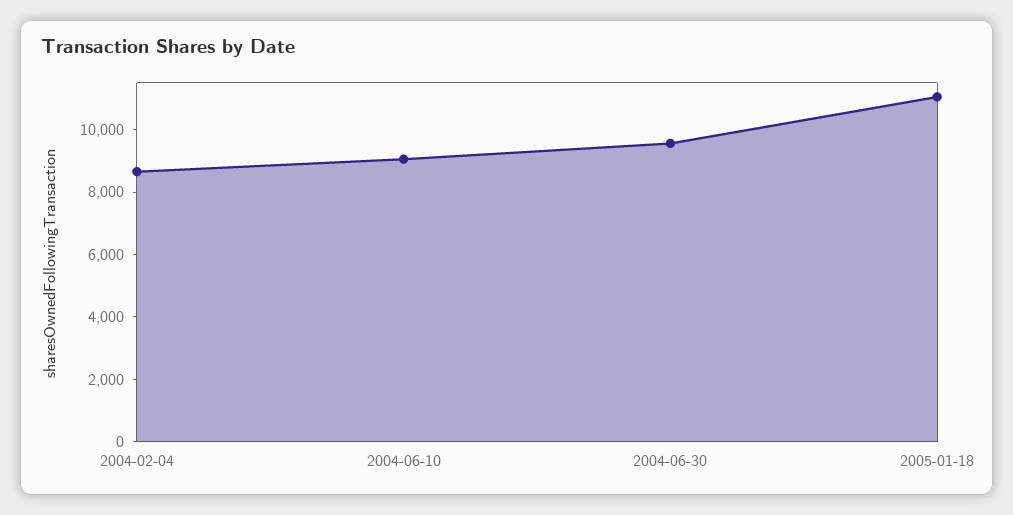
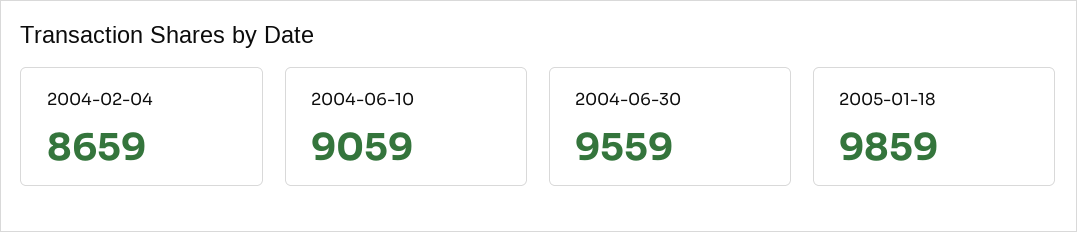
2005-01-18: 11000 -> 9859

